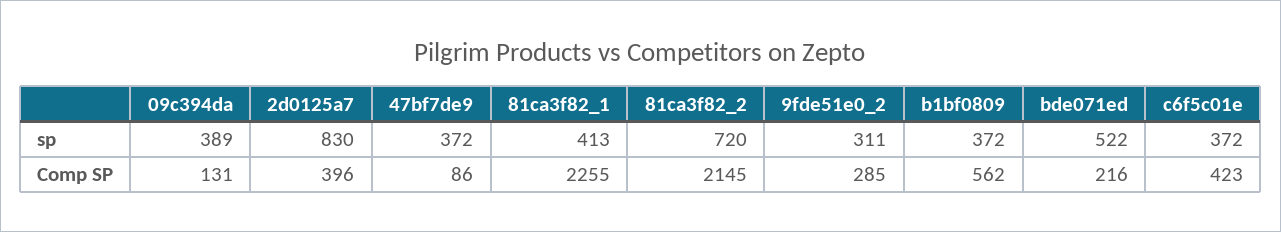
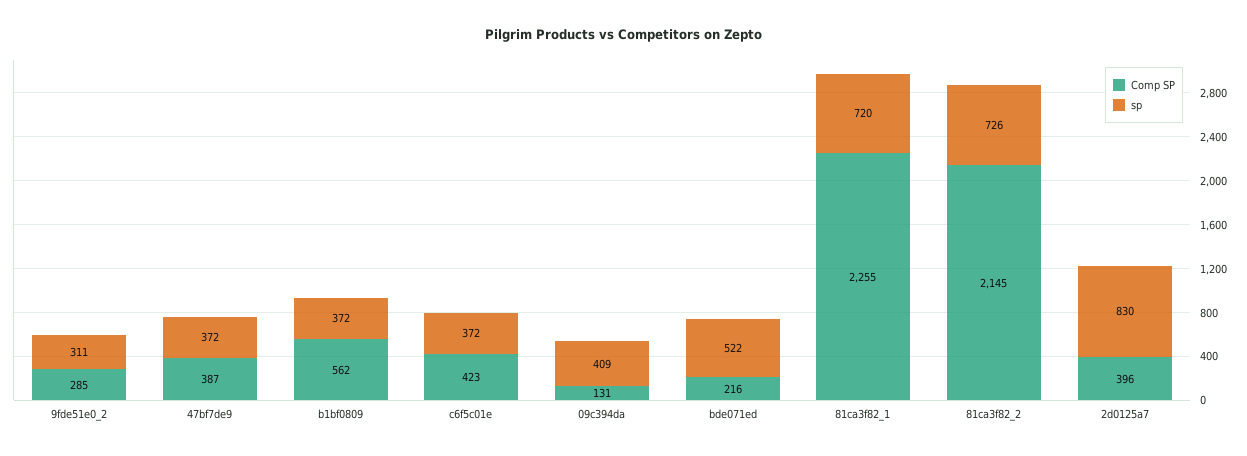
sp, 09c394da: 389 -> 409
sp, 81ca3f82_1: 413 -> 720
sp, 81ca3f82_2: 720 -> 726
Comp SP, 47bf7de9: 86 -> 387

